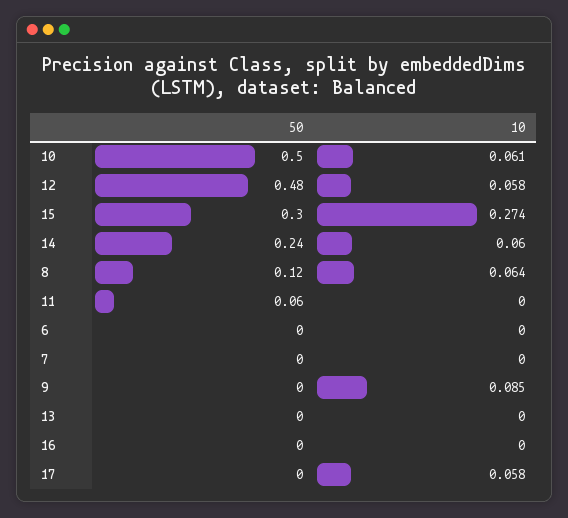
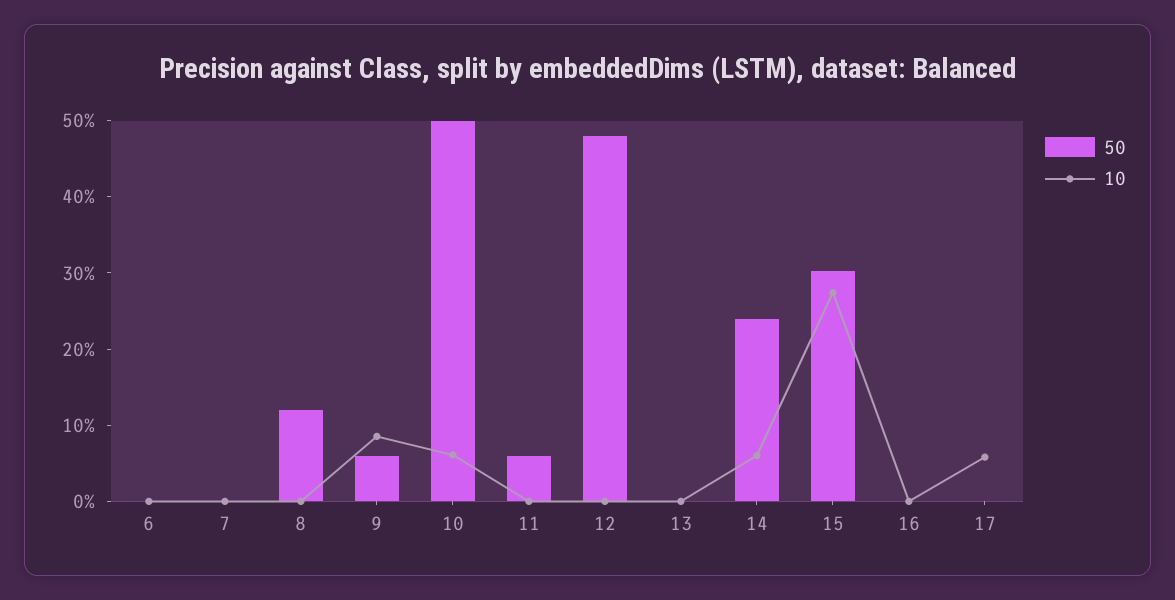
10, 12: 0.058 -> 0
10, 8: 0.064 -> 0
50, 9: 0 -> 0.06

